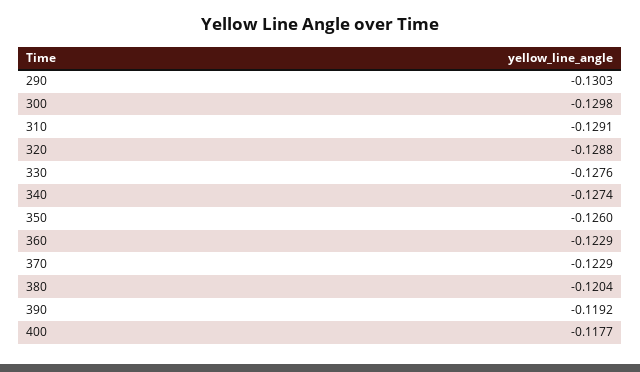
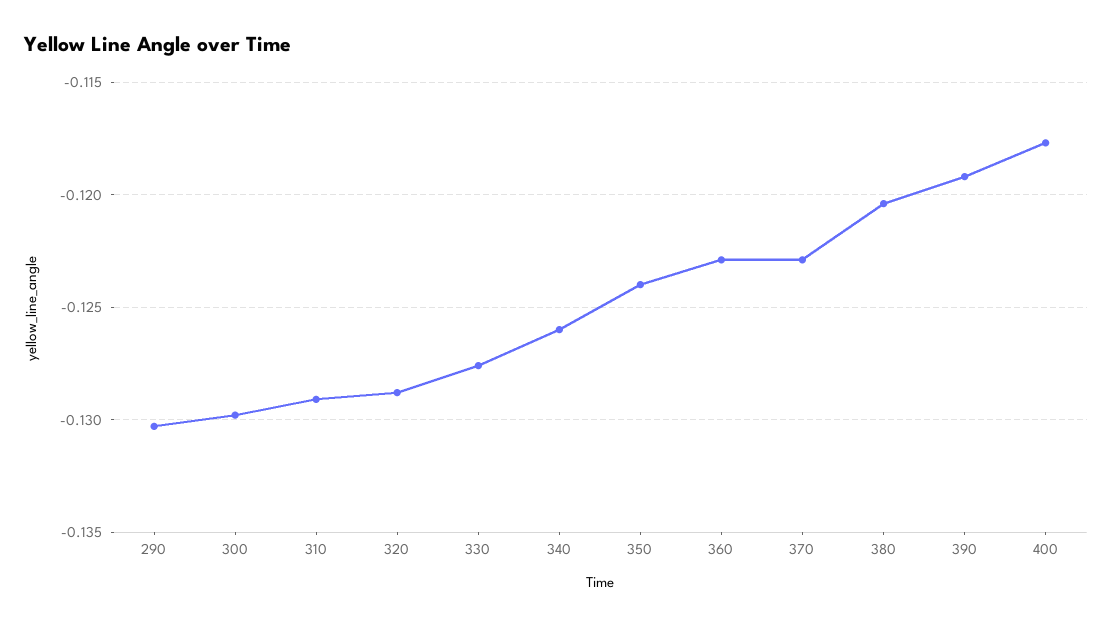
340: -0.1274 -> -0.126
350: -0.126 -> -0.124

